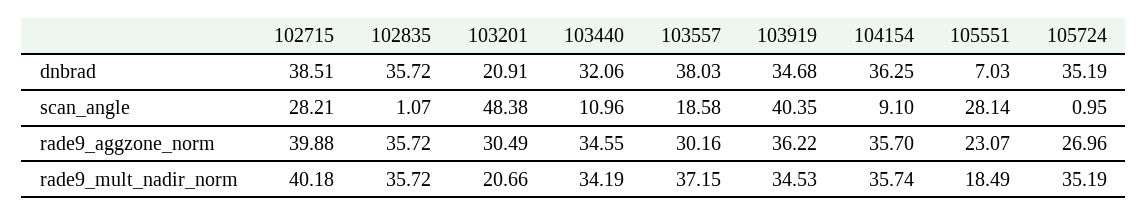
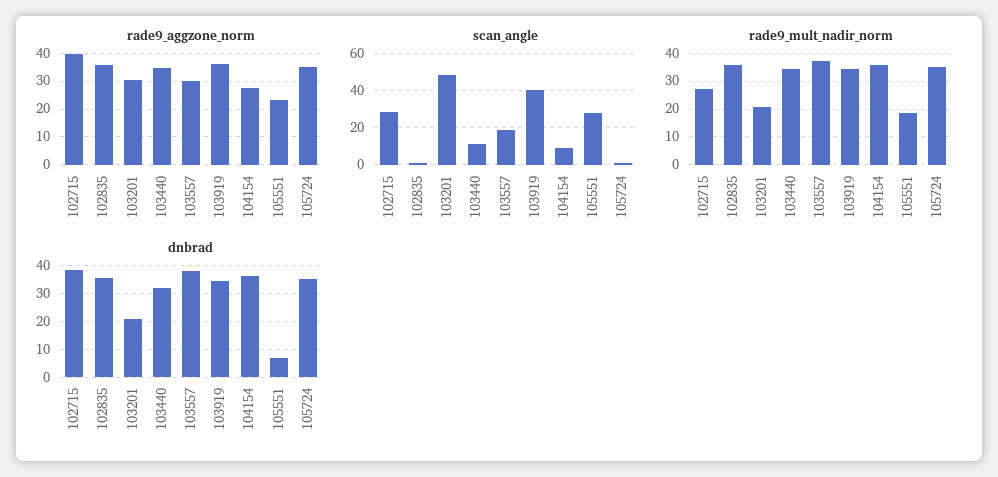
rade9_aggzone_norm, 104154: 35.7 -> 27.5
rade9_aggzone_norm, 105724: 26.96 -> 35
rade9_mult_nadir_norm, 102715: 40.18 -> 27.5

